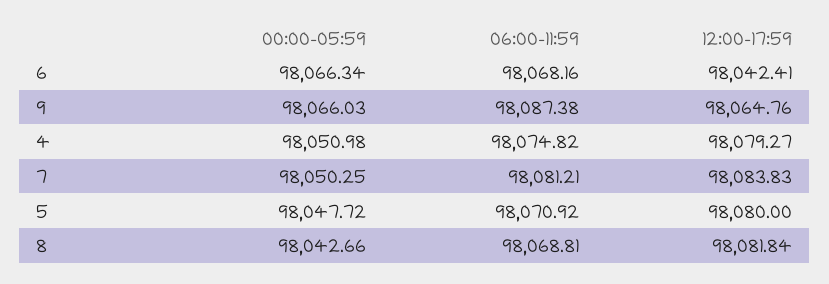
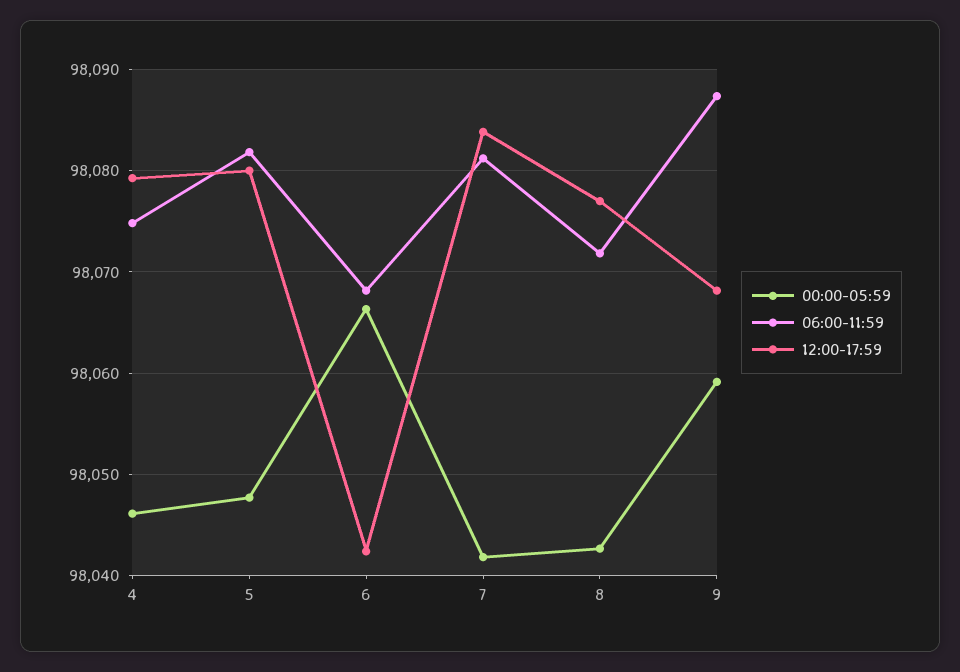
00:00-05:59, 9: 98066.03 -> 98059
12:00-17:59, 9: 98064.76 -> 98068
00:00-05:59, 4: 98050.98 -> 98046
00:00-05:59, 7: 98050.25 -> 98042
06:00-11:59, 5: 98070.92 -> 98082
06:00-11:59, 8: 98068.81 -> 98072
12:00-17:59, 8: 98081.84 -> 98077

